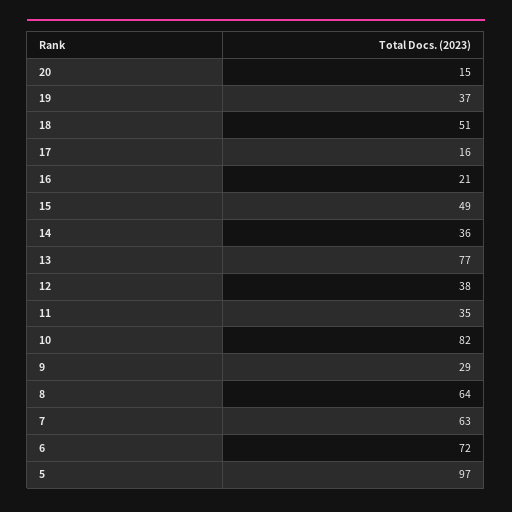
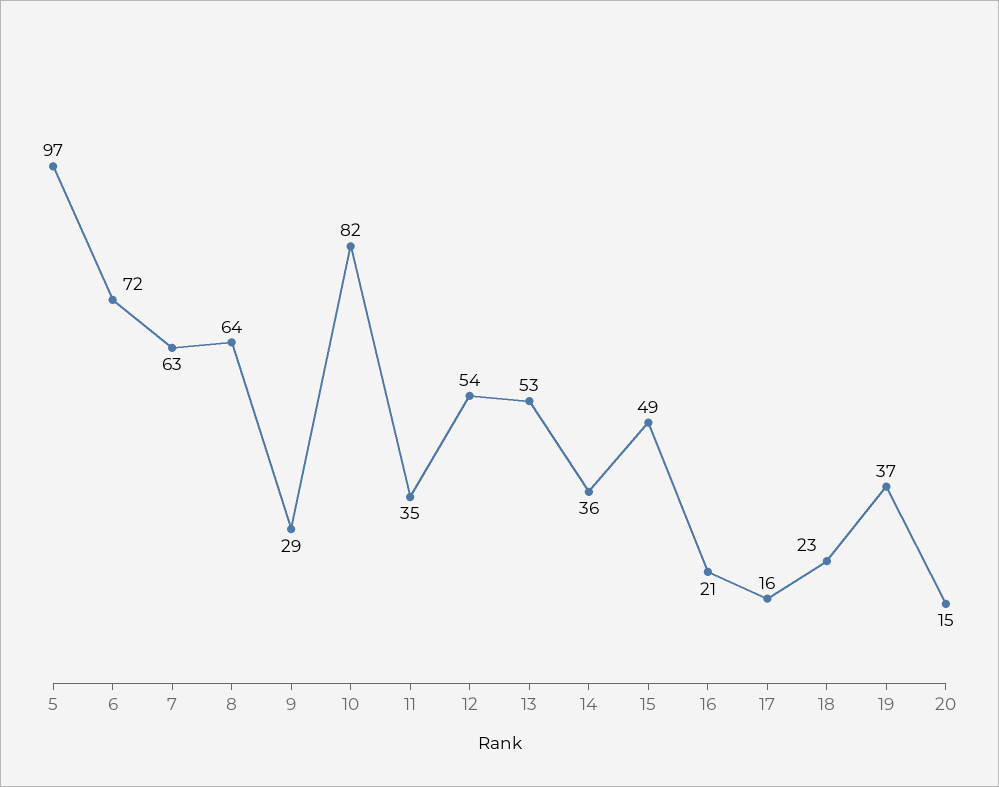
18: 51 -> 23
13: 77 -> 53
12: 38 -> 54

